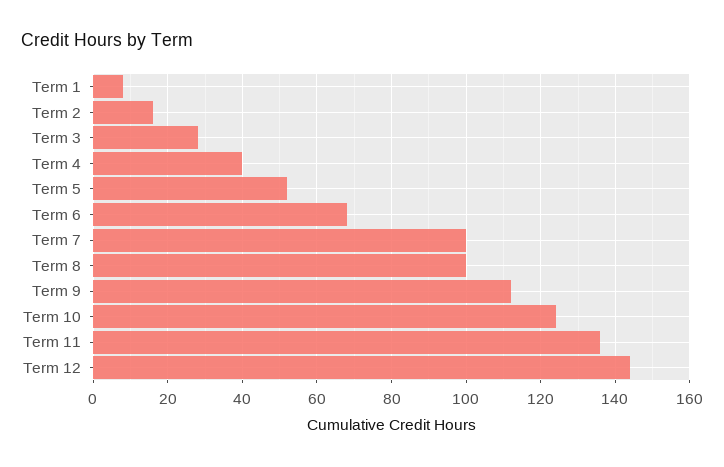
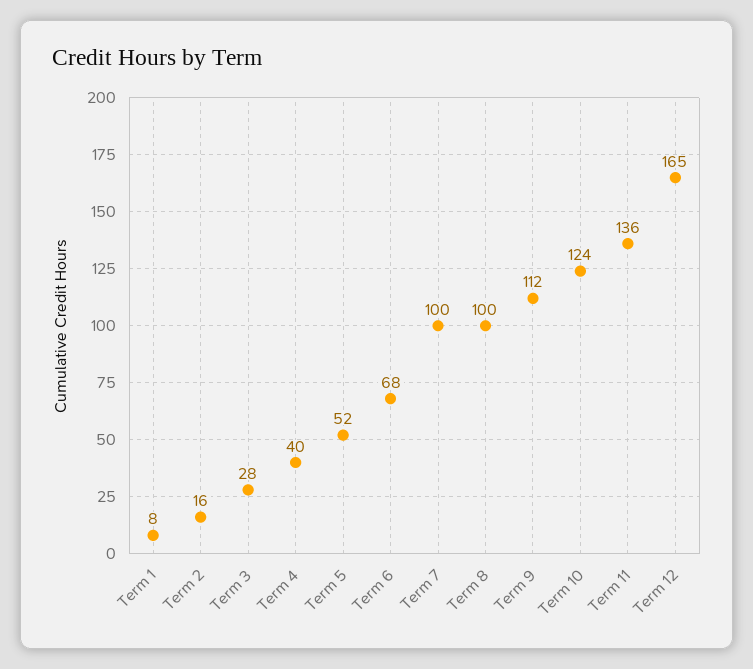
Term 12: 145 -> 165

